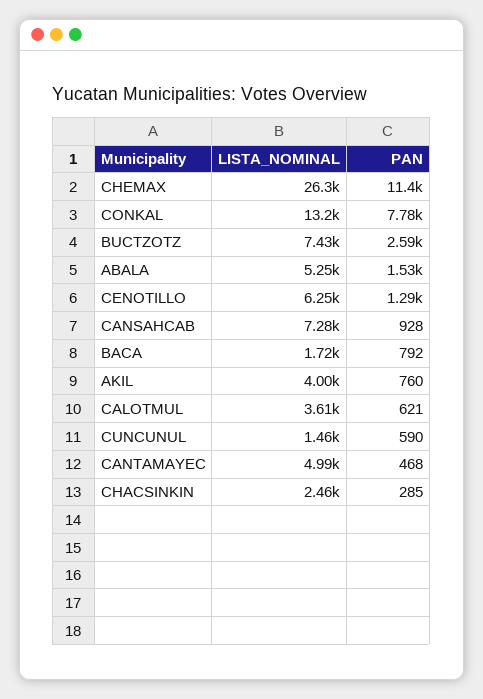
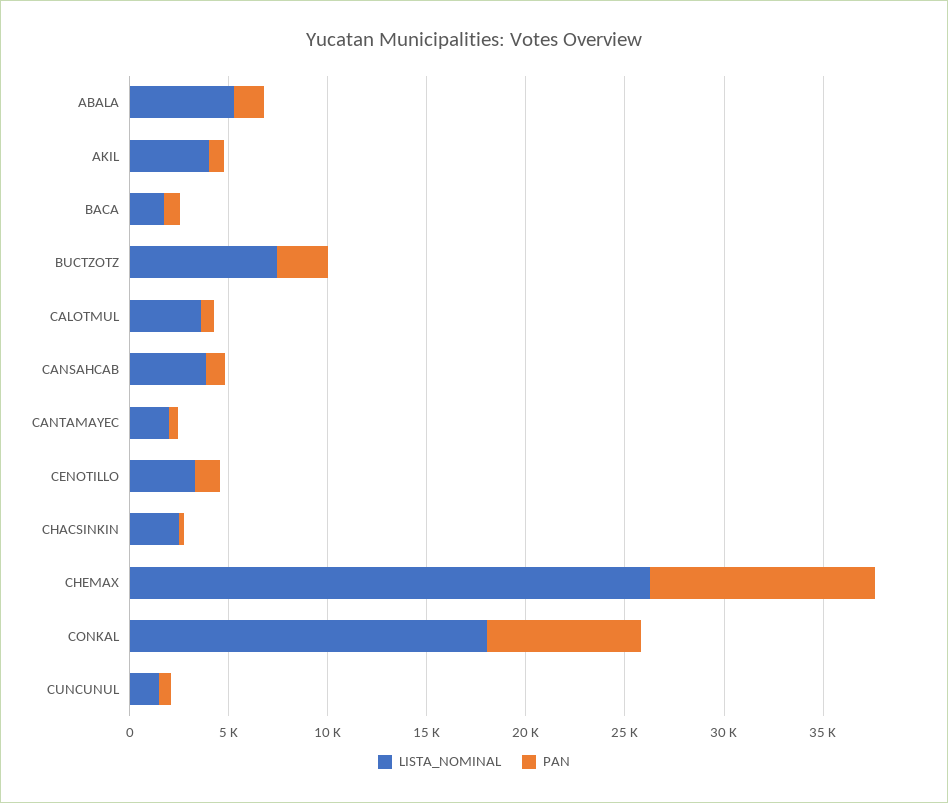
LISTA_NOMINAL, CONKAL: 13200 -> 18000
LISTA_NOMINAL, CENOTILLO: 6250 -> 3000
LISTA_NOMINAL, CANSAHCAB: 7280 -> 4000
LISTA_NOMINAL, CANTAMAYEC: 4990 -> 2000

